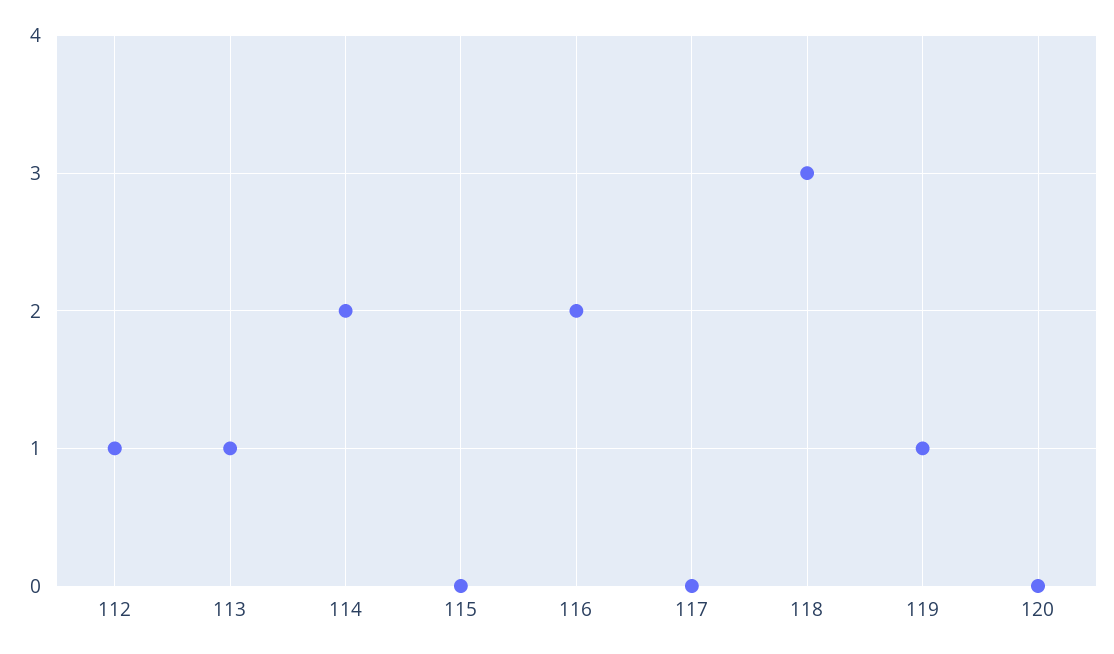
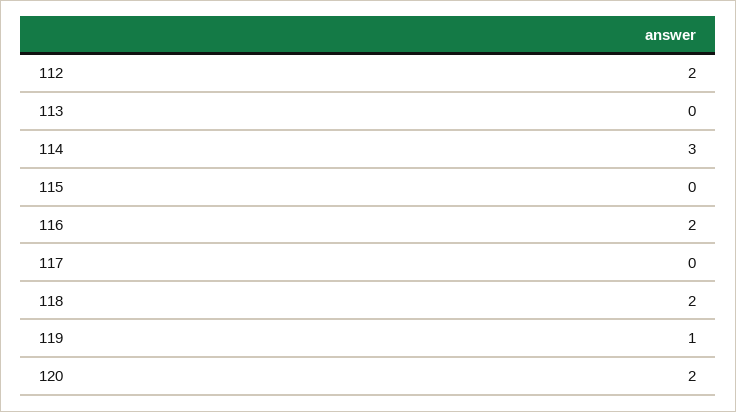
112: 1 -> 2
113: 1 -> 0
114: 2 -> 3
118: 3 -> 2
120: 0 -> 2

